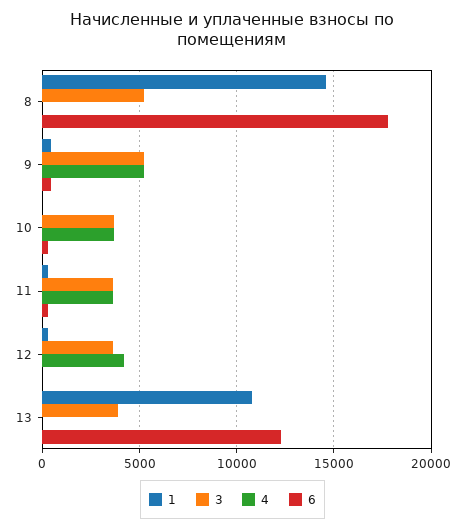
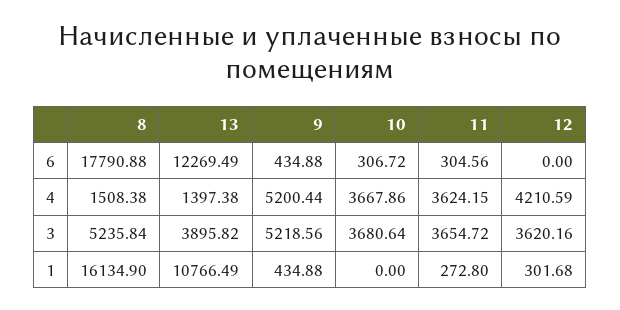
1, 8: 14500 -> 16134.9
4, 8: 0 -> 1508.38
4, 13: 0 -> 1397.38

